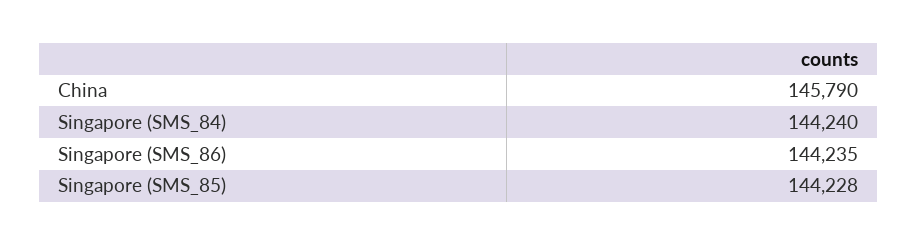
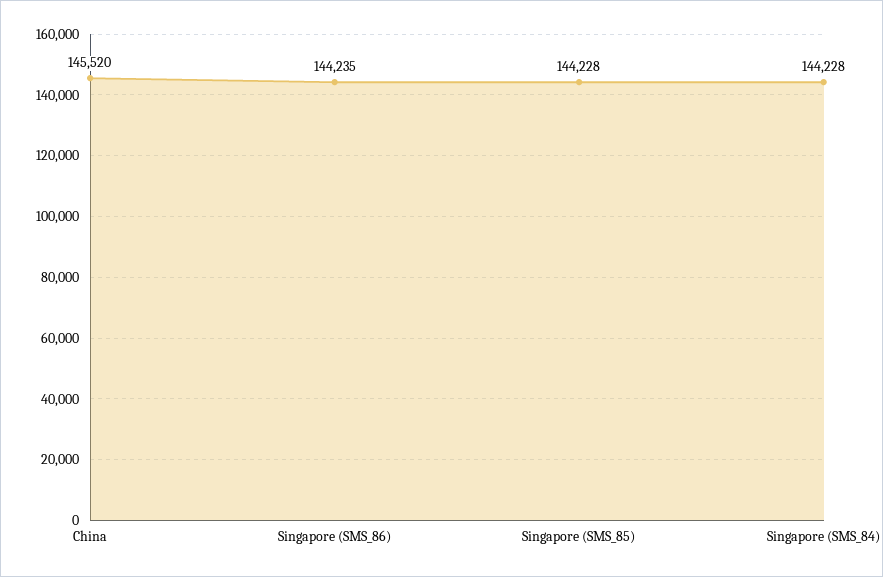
China: 145790 -> 145520
Singapore (SMS_84): 144240 -> 144228

